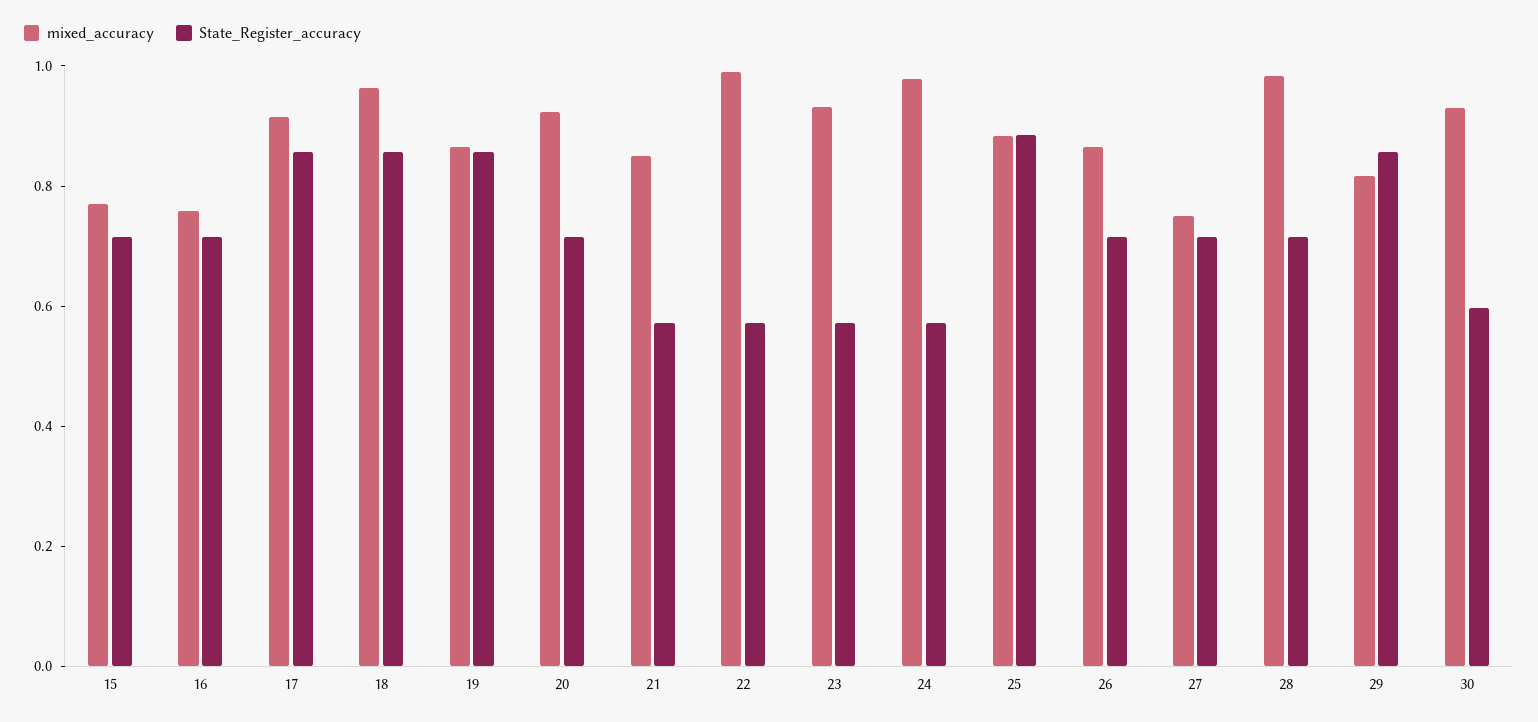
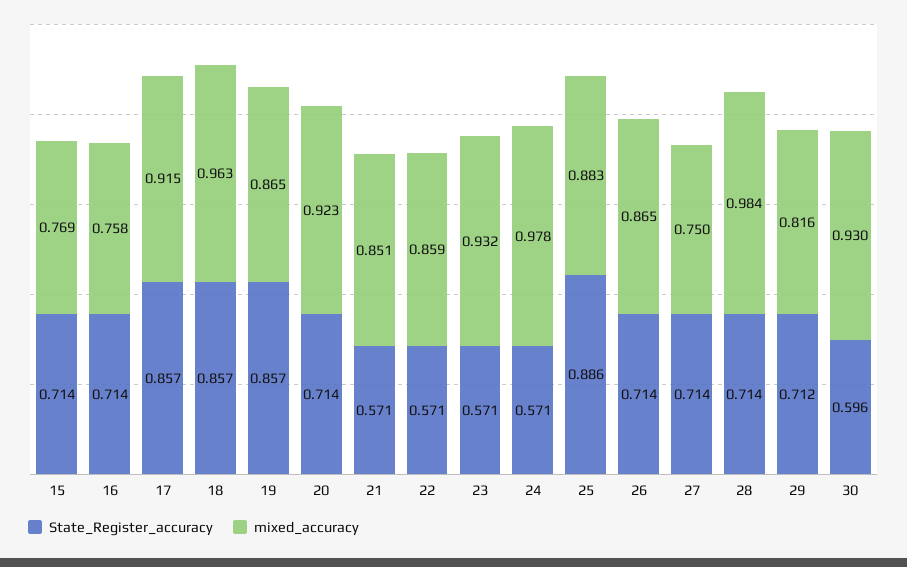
mixed_accuracy, 22: 1 -> 0.859
State_Register_accuracy, 29: 0.85 -> 0.712

